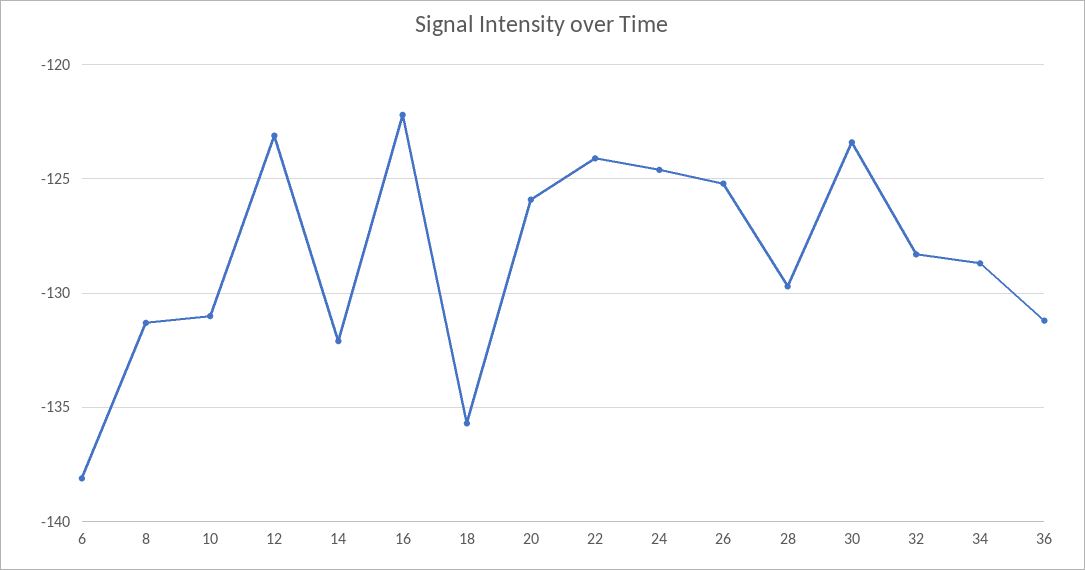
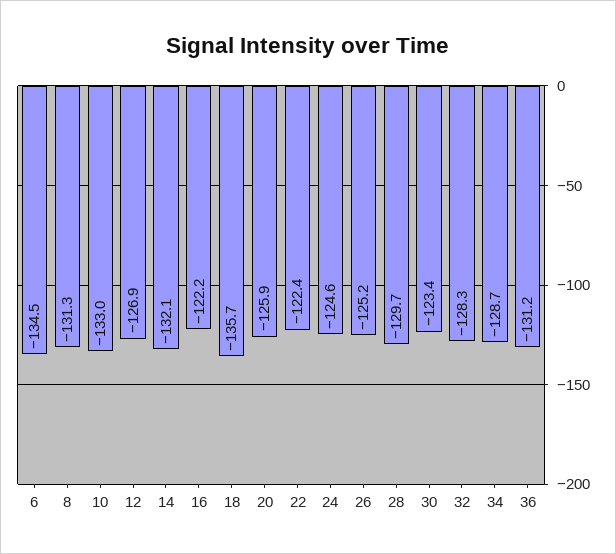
6: -138 -> -134.5
10: -131 -> -133
12: -123 -> -126.9
22: -124 -> -122.4

